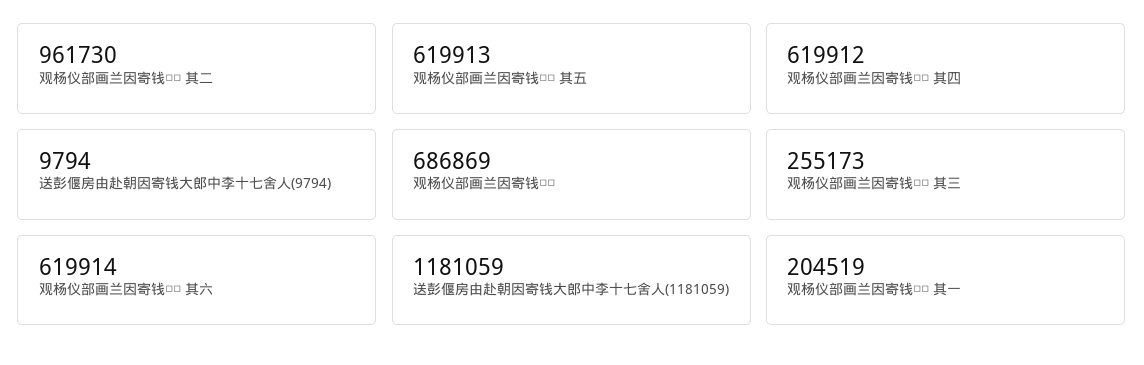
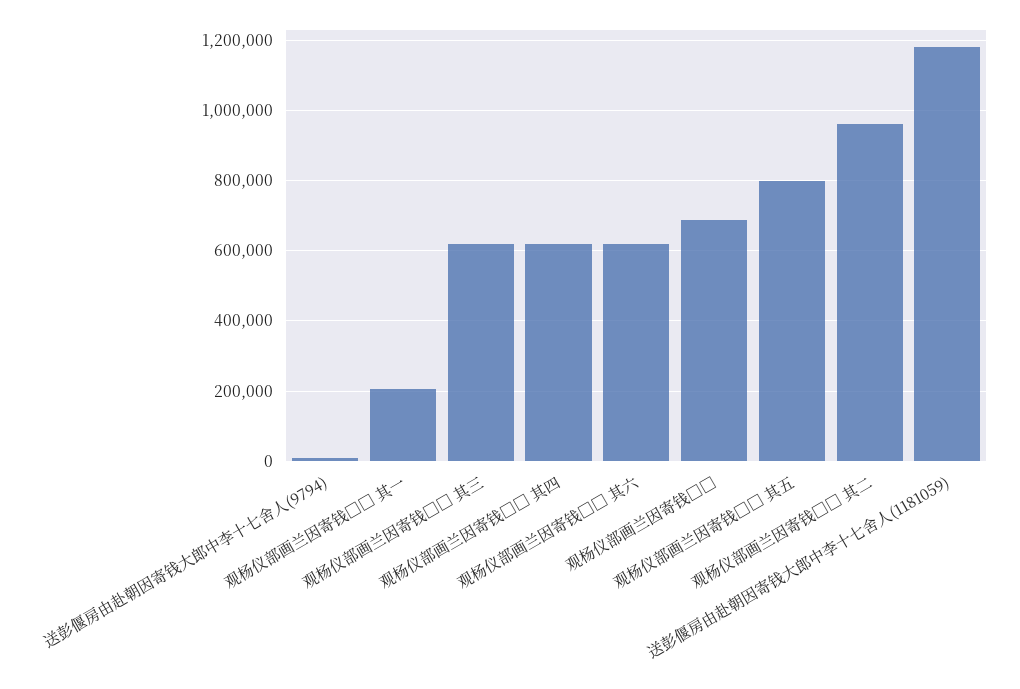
观杨仪部画兰因寄钱□□ 其五: 619913 -> 800000
观杨仪部画兰因寄钱□□ 其三: 255173 -> 620000

